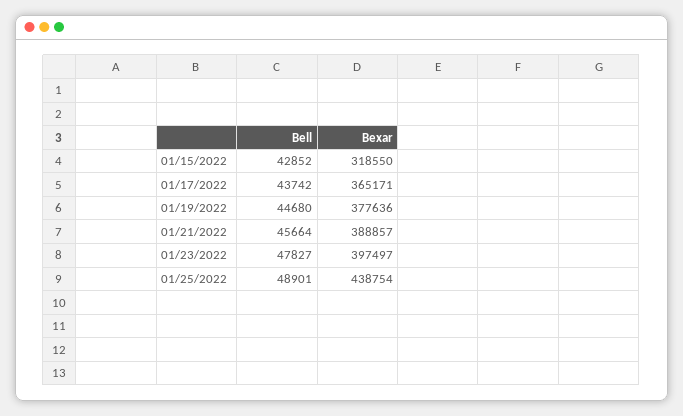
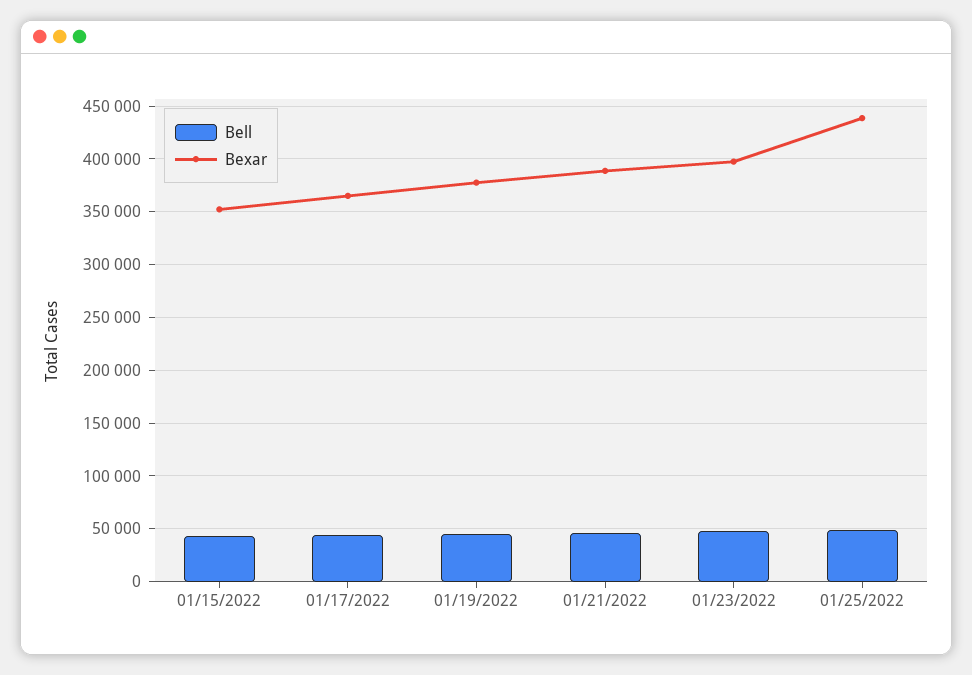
Bexar, 01/15/2022: 318550 -> 350000

